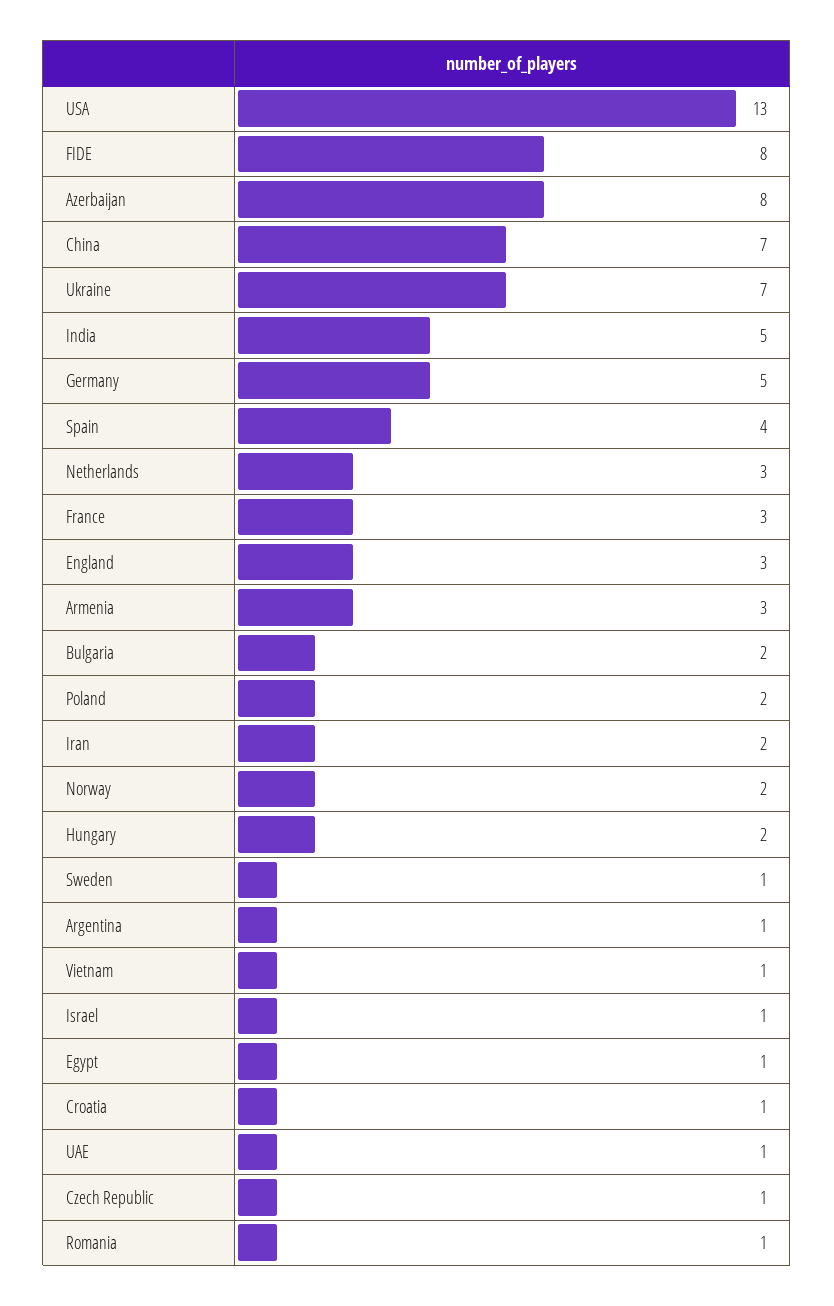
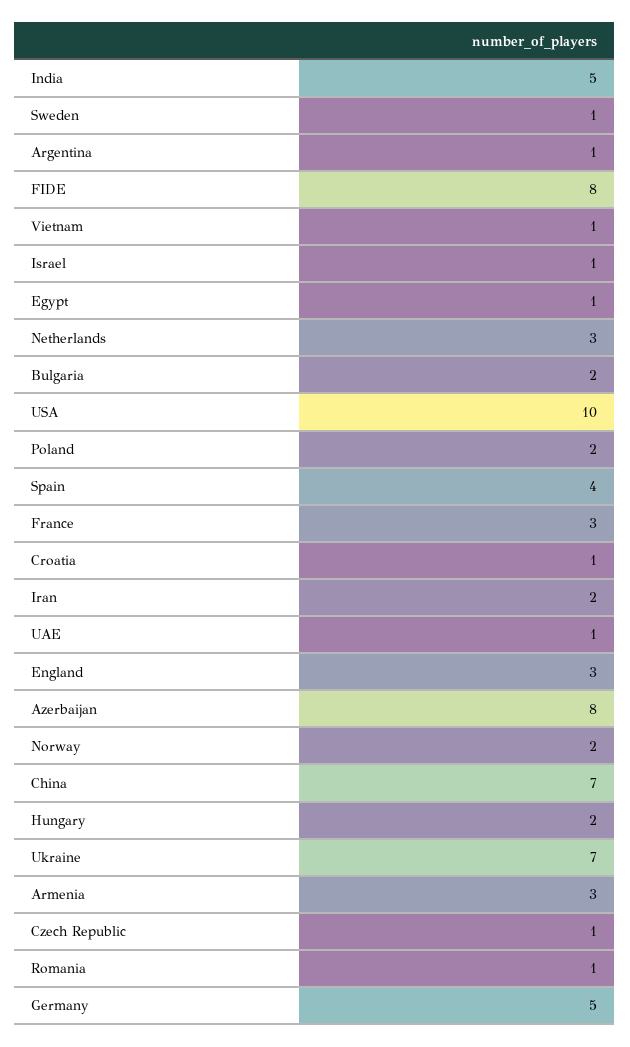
USA: 13 -> 10

